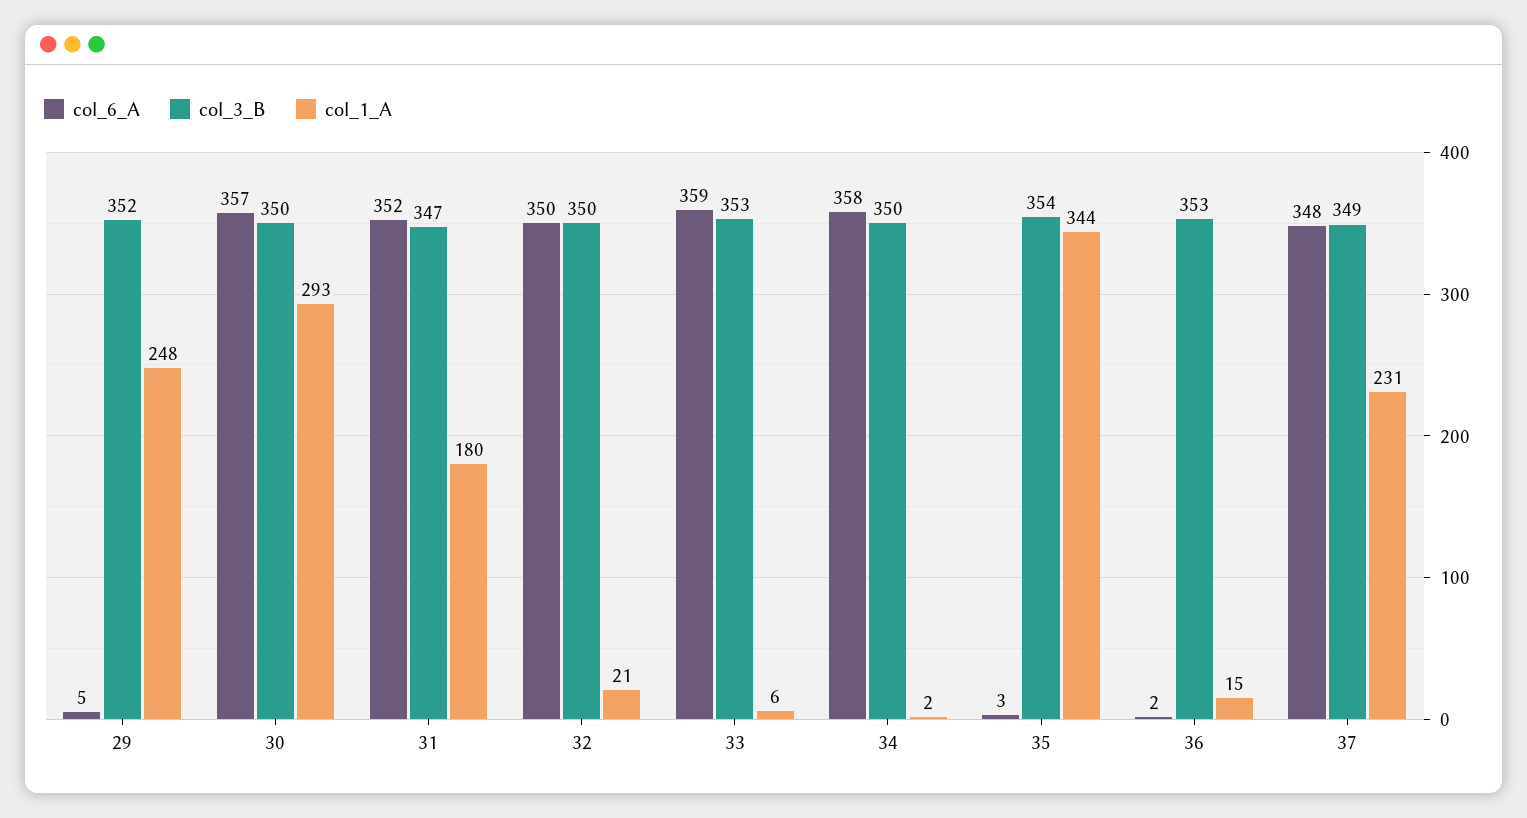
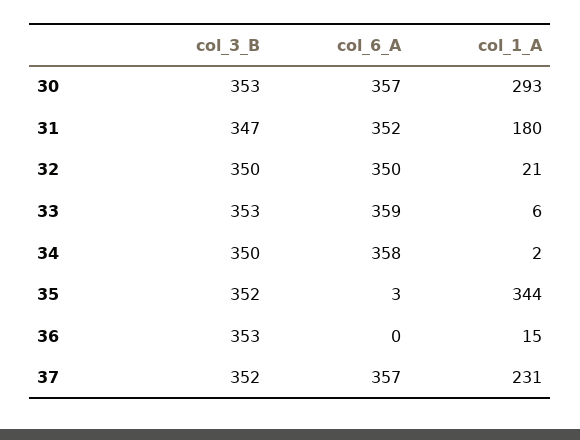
col_6_A, 29: 5 -> none
col_3_B, 29: 352 -> none
col_1_A, 29: 248 -> none
col_3_B, 30: 350 -> 353
col_3_B, 35: 354 -> 352
col_6_A, 36: 2 -> 0
col_6_A, 37: 348 -> 357
col_3_B, 37: 349 -> 352

